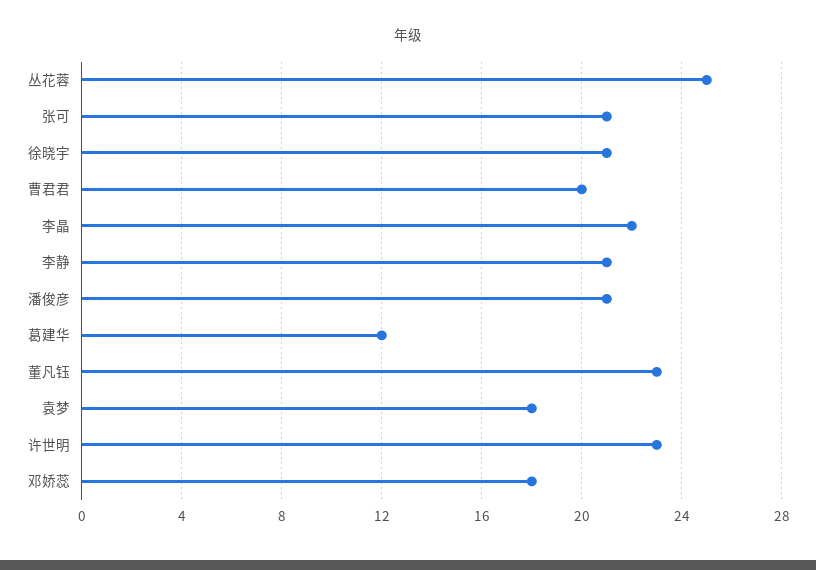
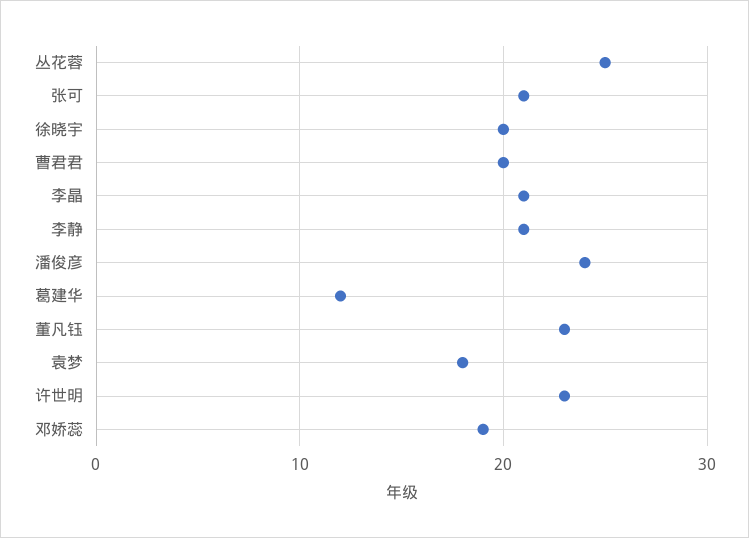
徐晓宇: 21 -> 20
李晶: 22 -> 21
潘俊彦: 21 -> 24
邓娇蕊: 18 -> 19

